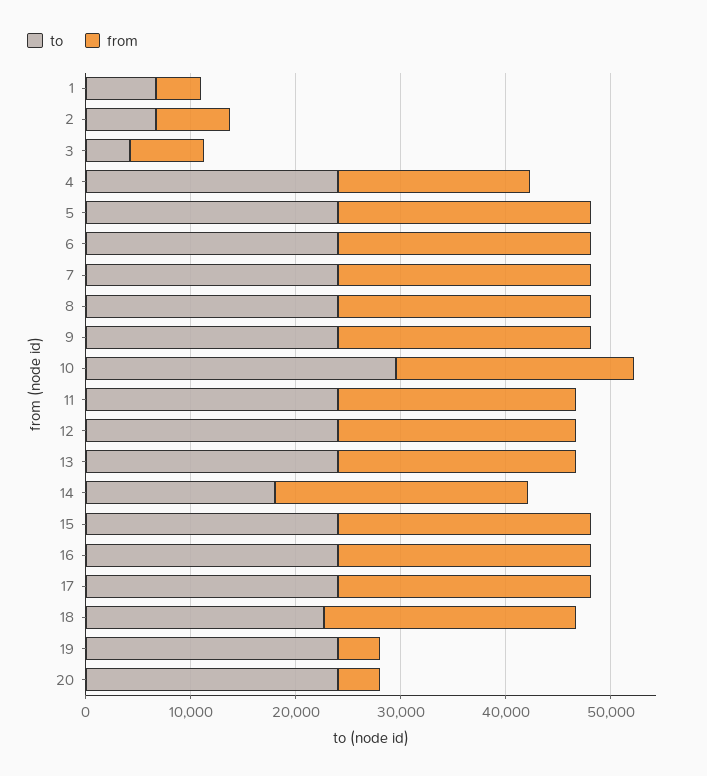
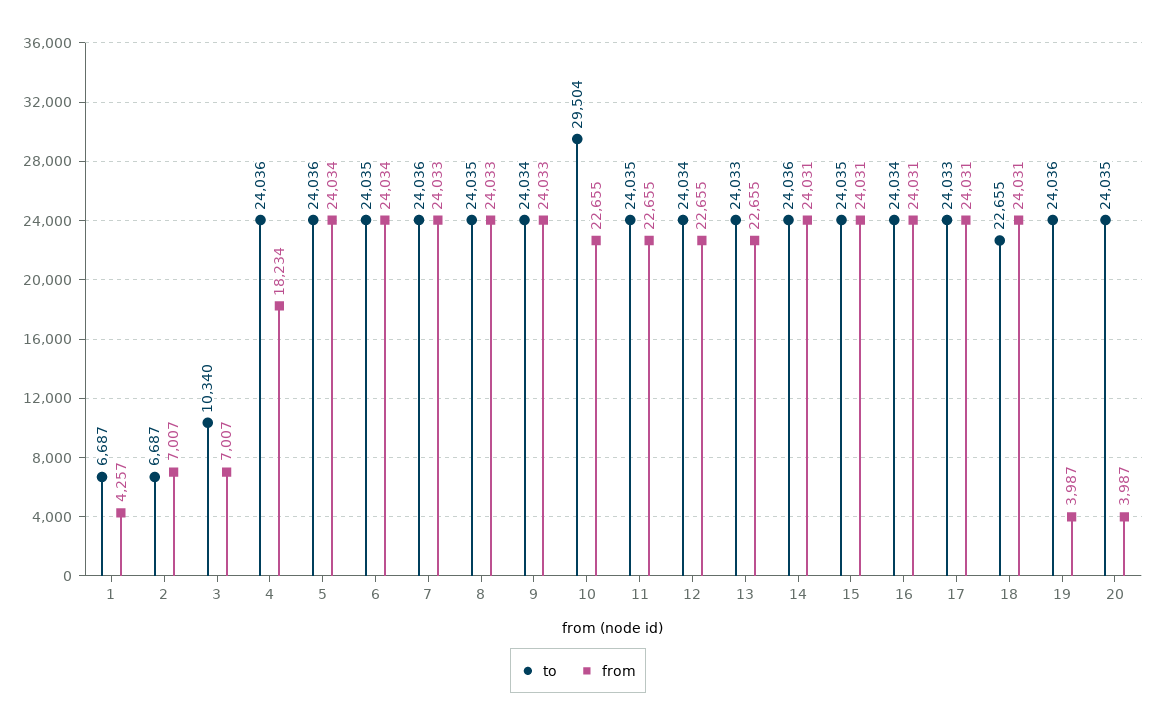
to, 3: 4000 -> 10340
to, 14: 18000 -> 24036

